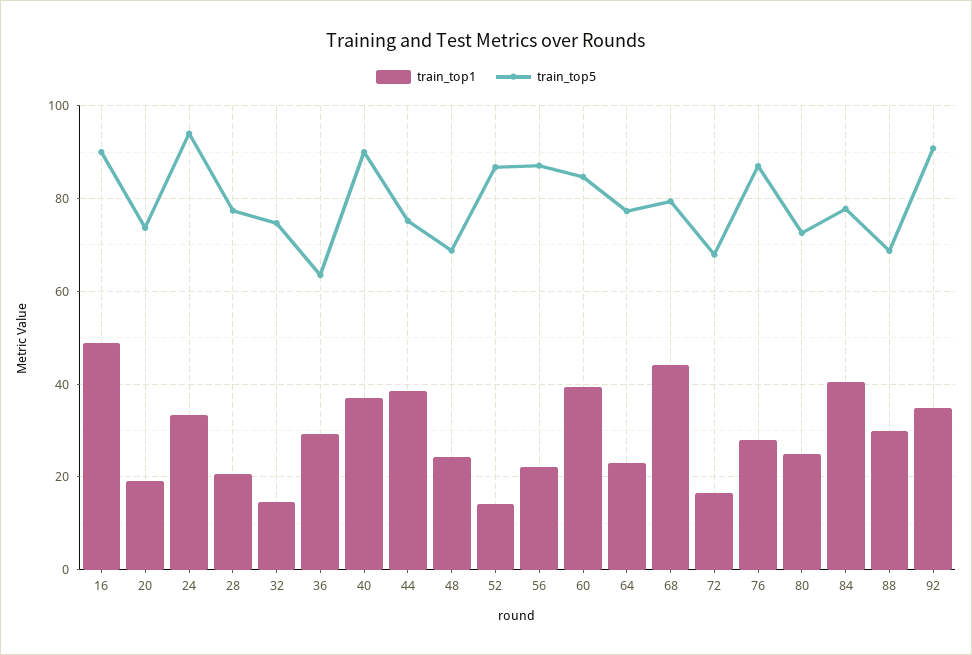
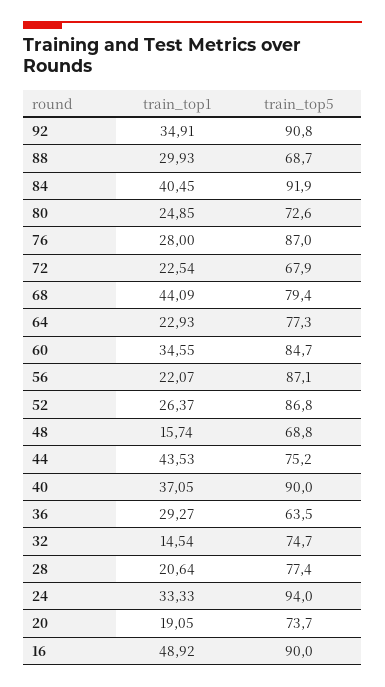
train_top1, 44: 38 -> 43.53
train_top1, 48: 24 -> 15.74
train_top1, 52: 14 -> 26.37
train_top1, 60: 40 -> 34.55
train_top1, 72: 16 -> 22.54
train_top5, 84: 78 -> 91.9

